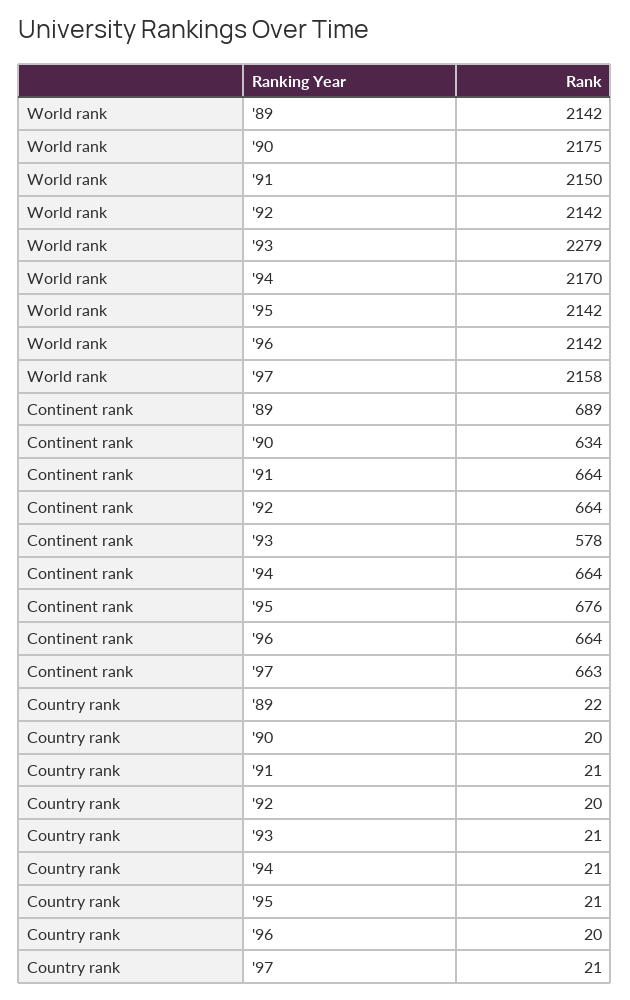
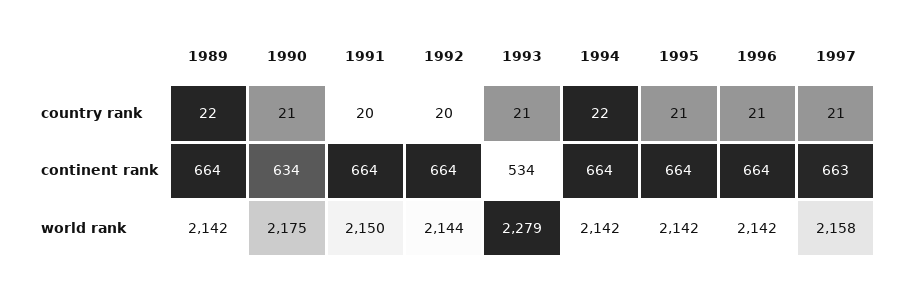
World rank, '92: 2142 -> 2144
World rank, '94: 2170 -> 2142
Continent rank, '89: 689 -> 664
Continent rank, '93: 578 -> 534
Continent rank, '95: 676 -> 664
Country rank, '90: 20 -> 21
Country rank, '91: 21 -> 20
Country rank, '94: 21 -> 22
Country rank, '96: 20 -> 21

